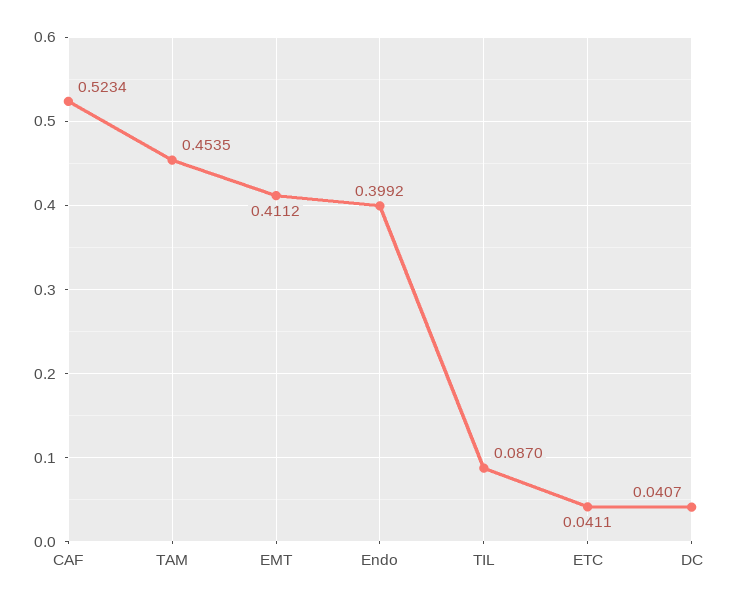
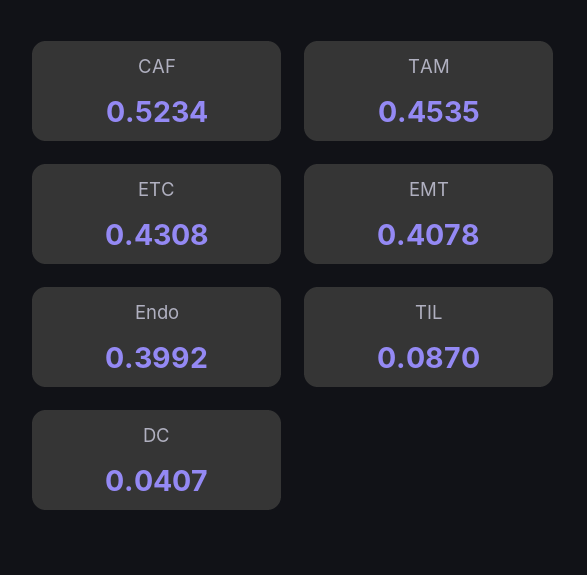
EMT: 0.4112 -> 0.4078
ETC: 0.0411 -> 0.4308

